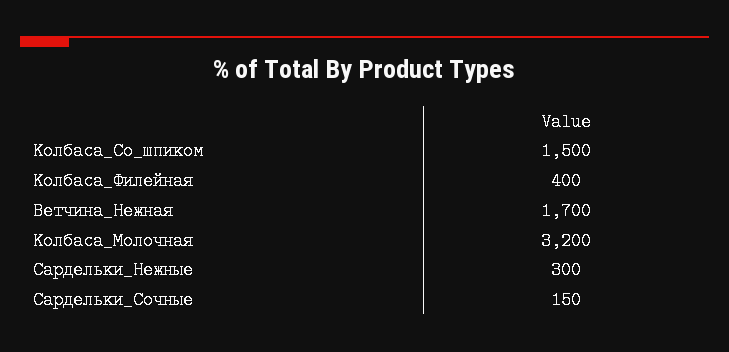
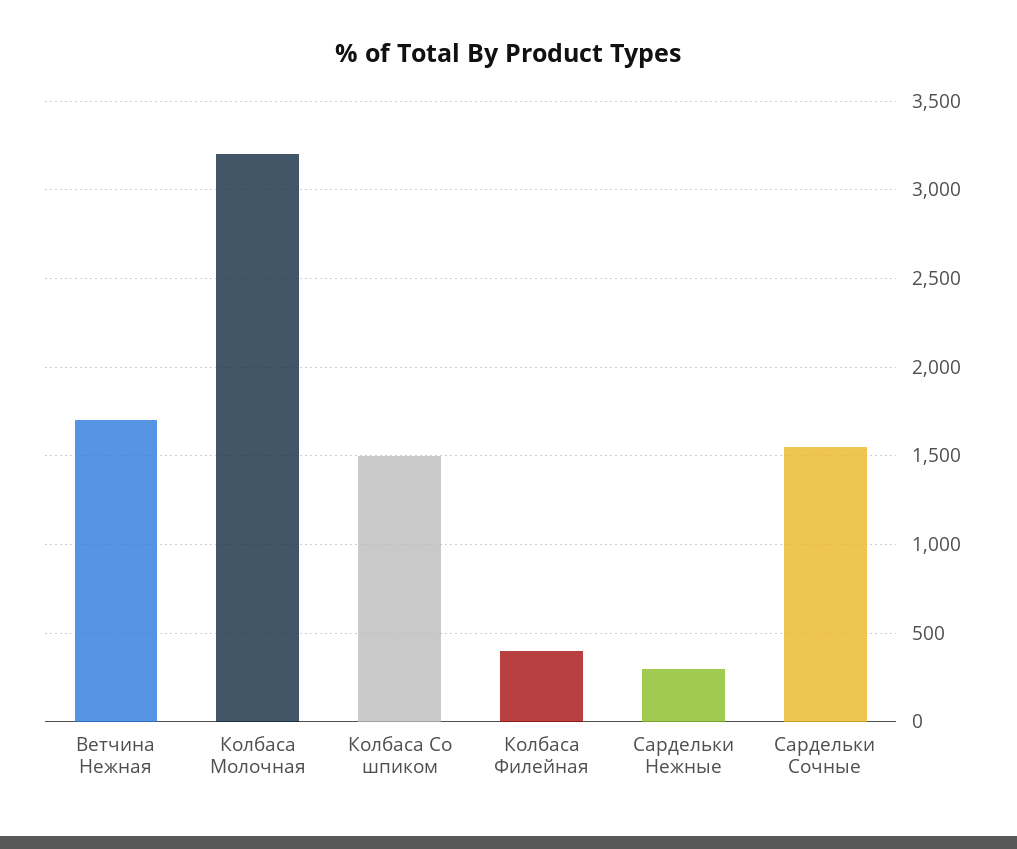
Сардельки_Сочные: 150 -> 1550

